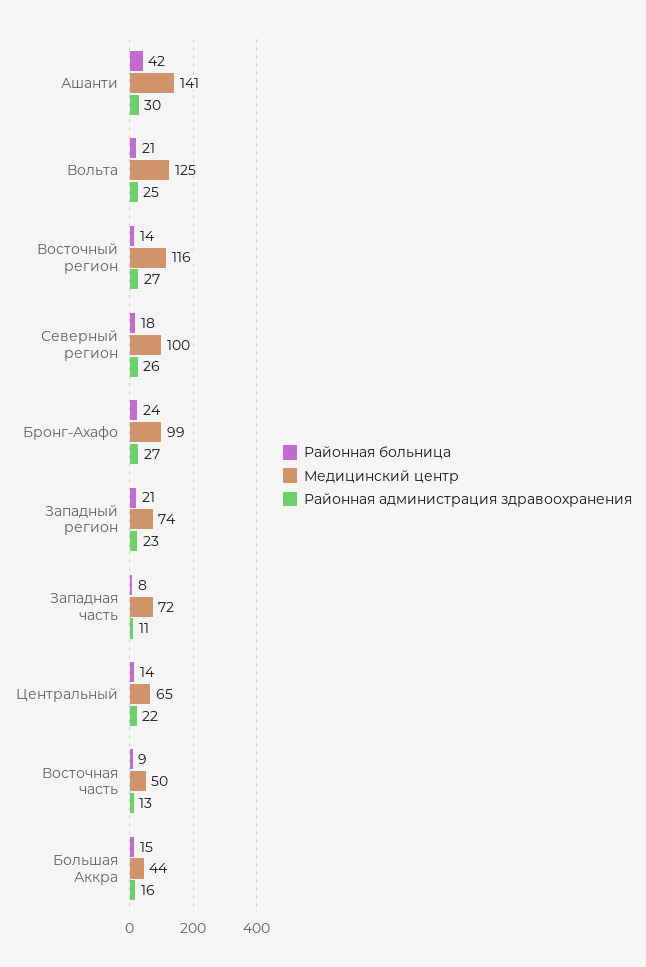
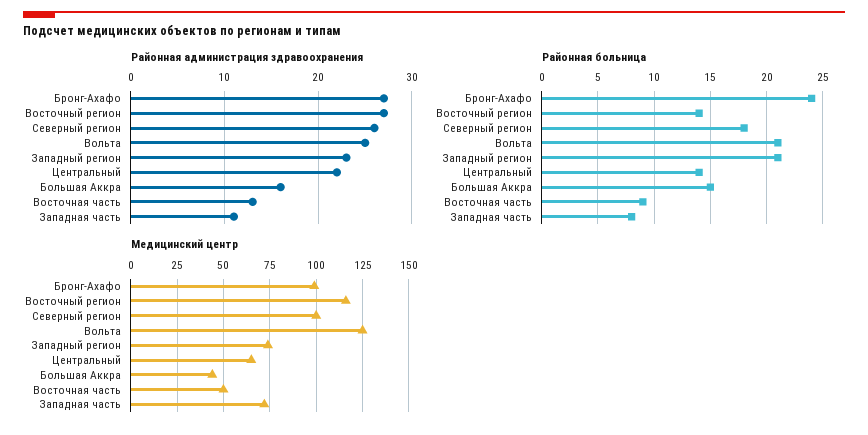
Районная больница, Ашанти: 42 -> none
Медицинский центр, Ашанти: 141 -> none
Районная администрация здравоохранения, Ашанти: 30 -> none

